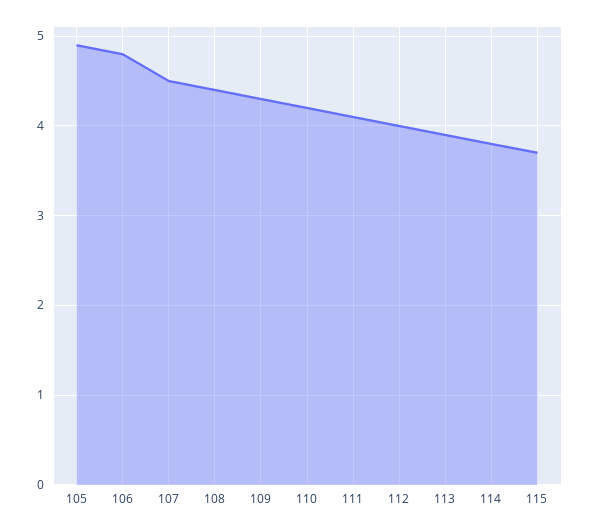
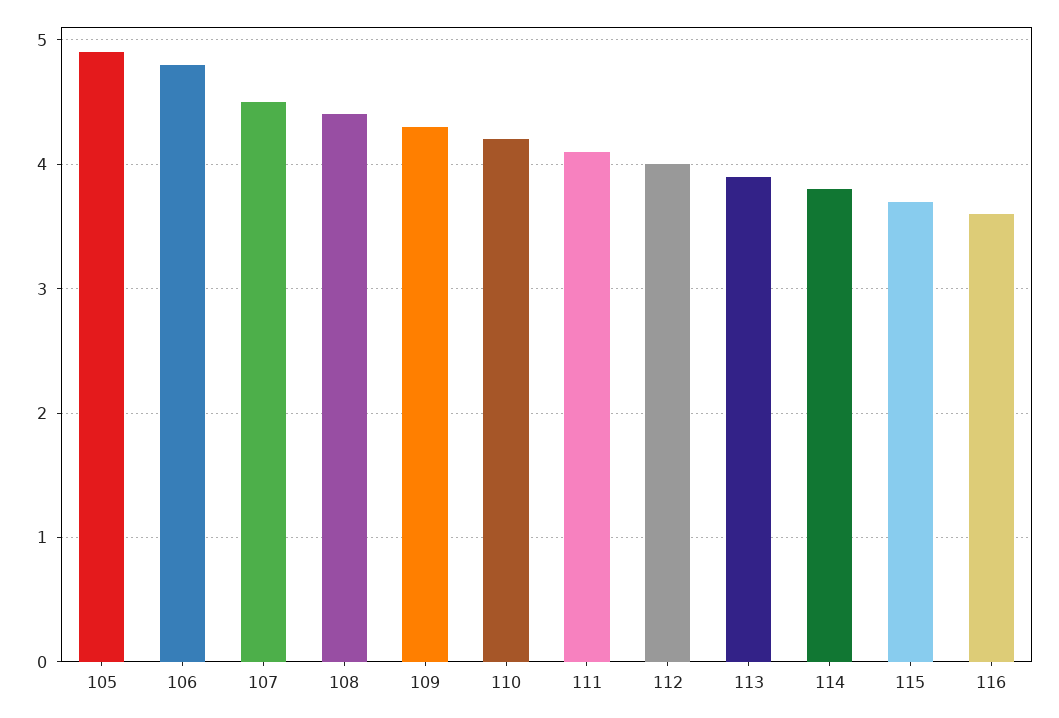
116: none -> 3.6

